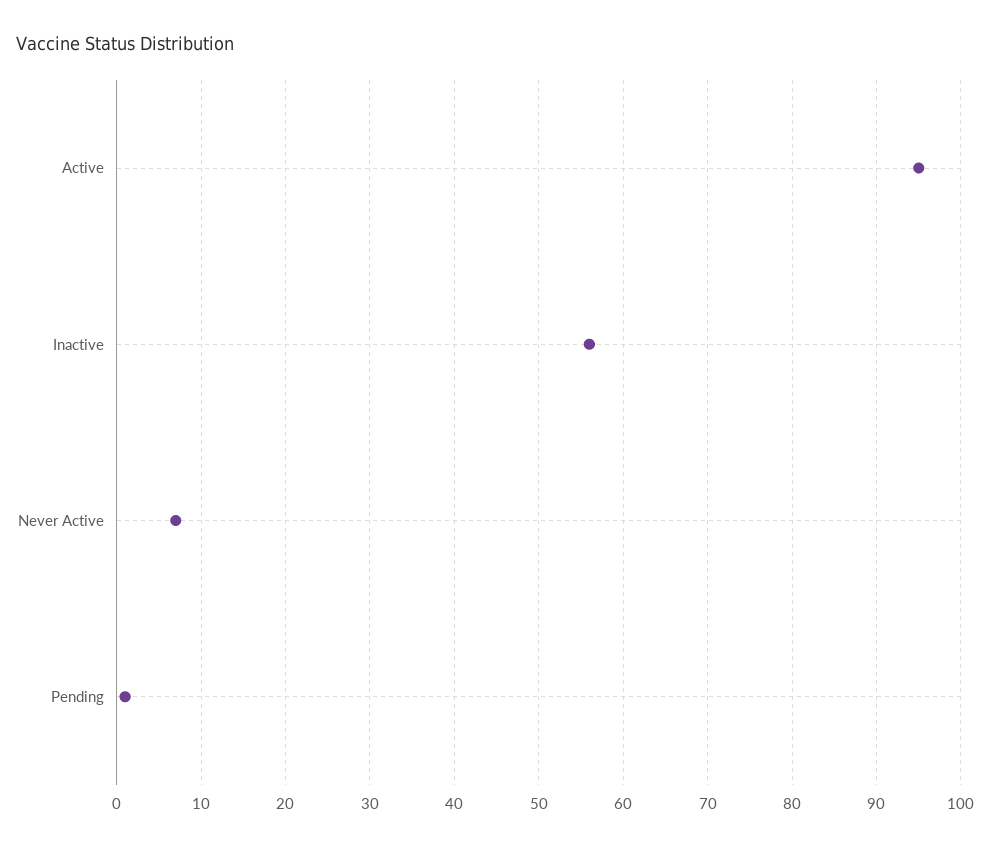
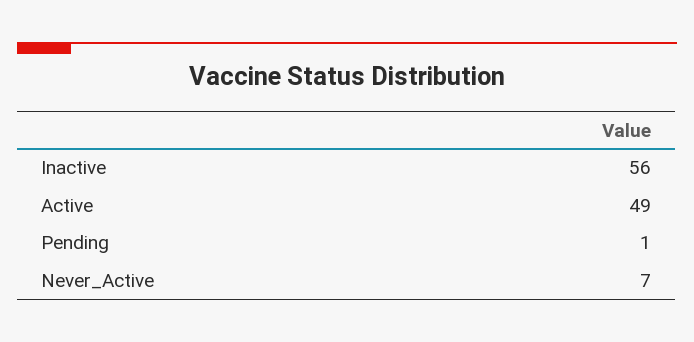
Active: 95 -> 49

